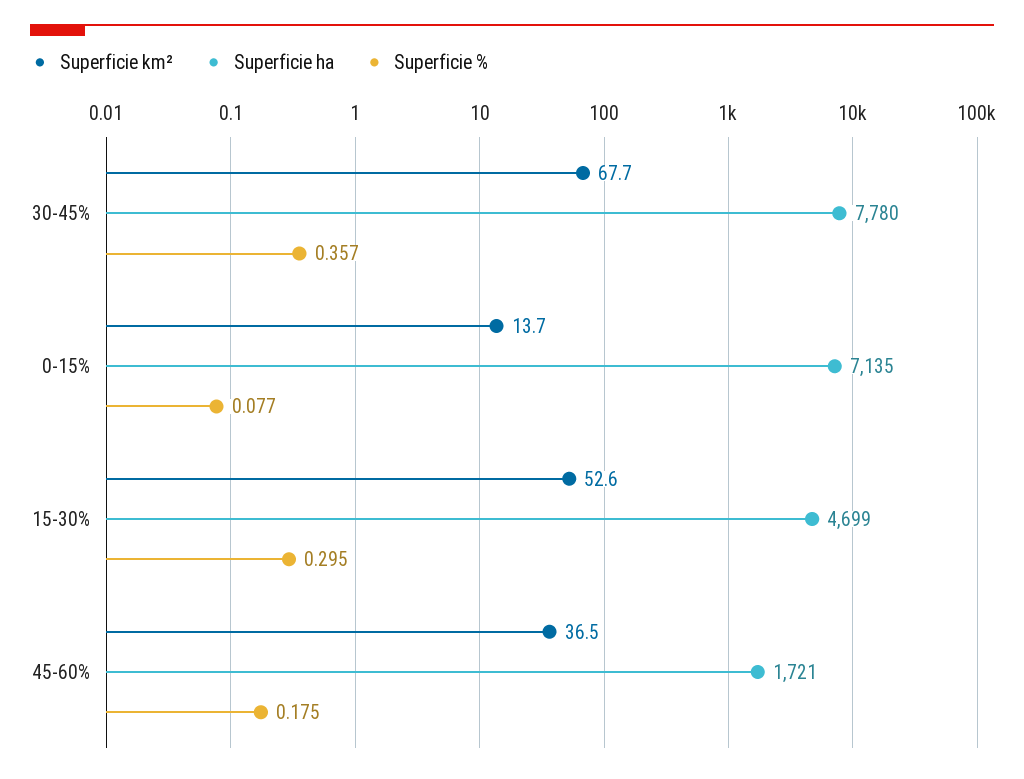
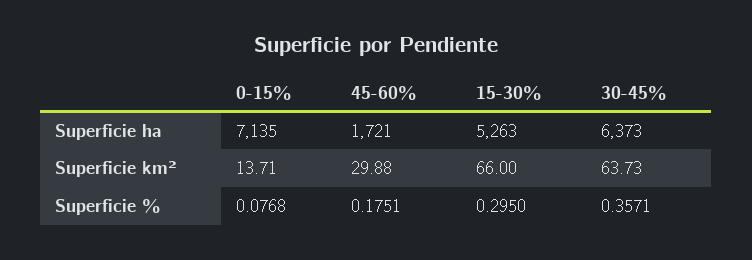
Superficie km², 30-45%: 67.7 -> 63.73
Superficie ha, 30-45%: 7780 -> 6373
Superficie km², 15-30%: 52.6 -> 66
Superficie ha, 15-30%: 4699 -> 5263
Superficie km², 45-60%: 36.5 -> 29.88

